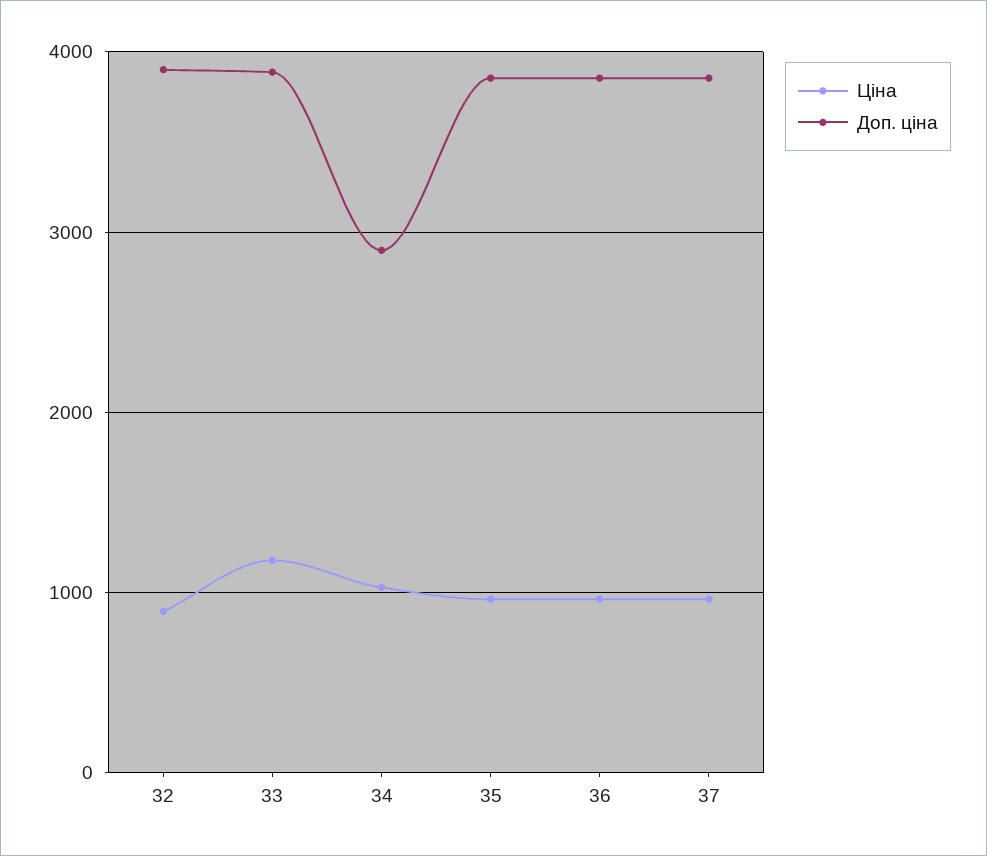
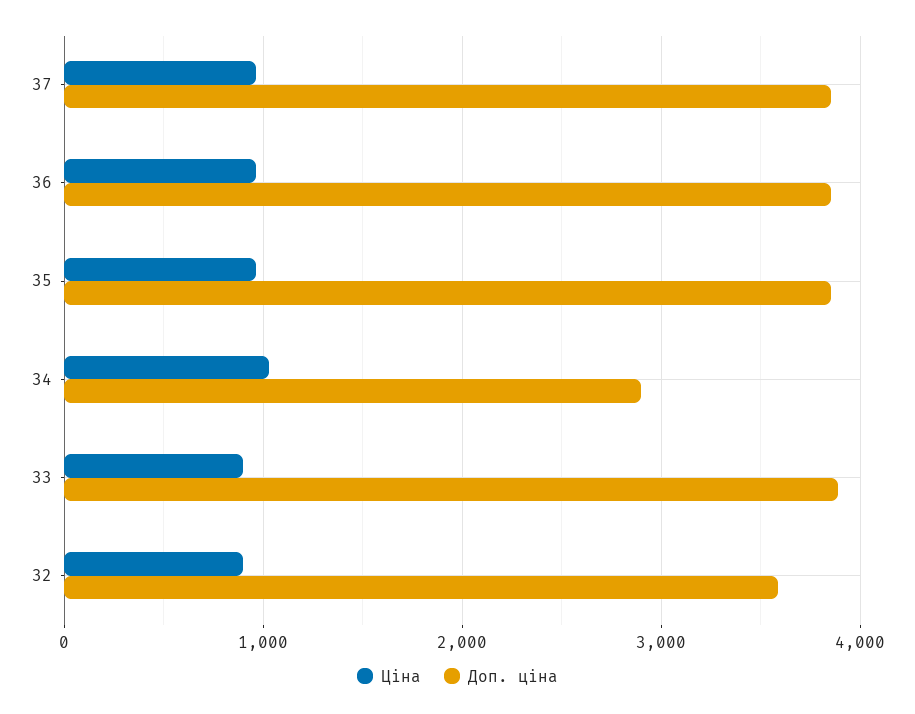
Доп. ціна, 32: 3900 -> 3600
Ціна, 33: 1200 -> 900

